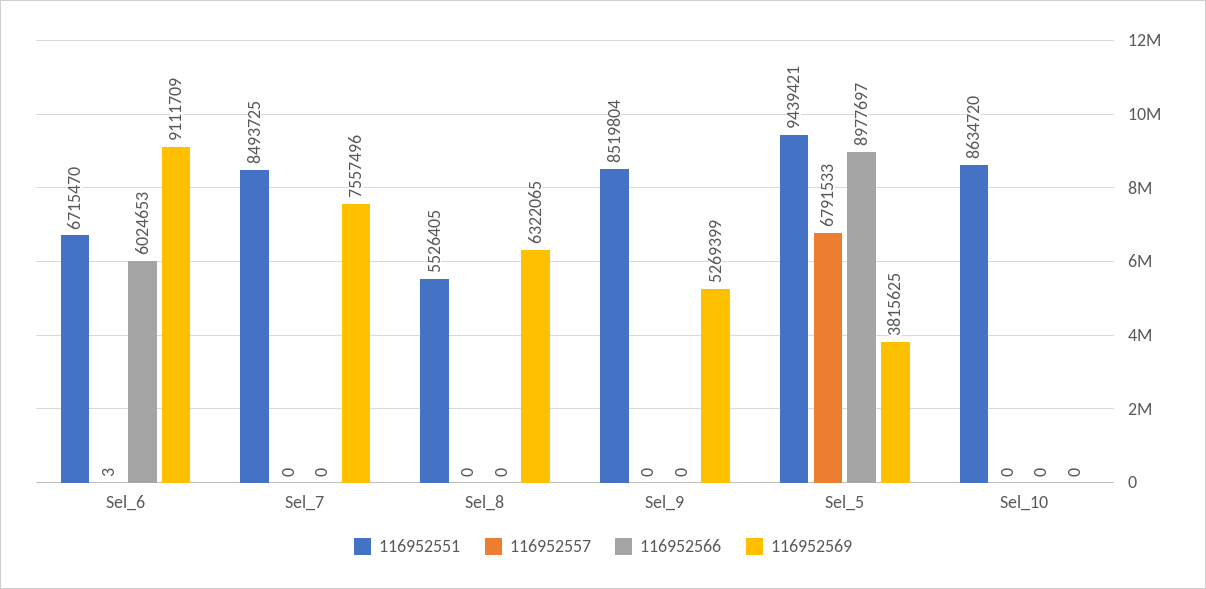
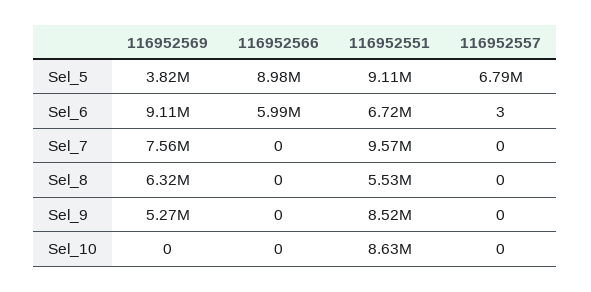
116952566, Sel_6: 6024653 -> 5990000
116952551, Sel_7: 8493725 -> 9570000
116952551, Sel_5: 9439421 -> 9110000

